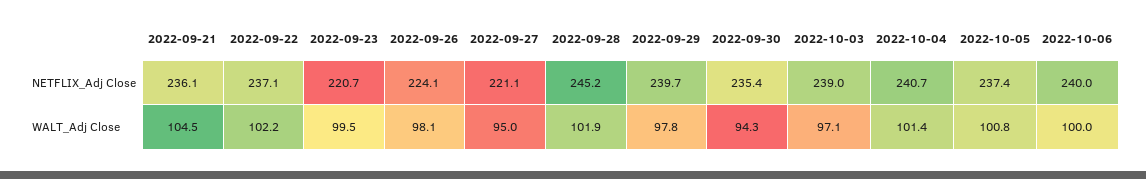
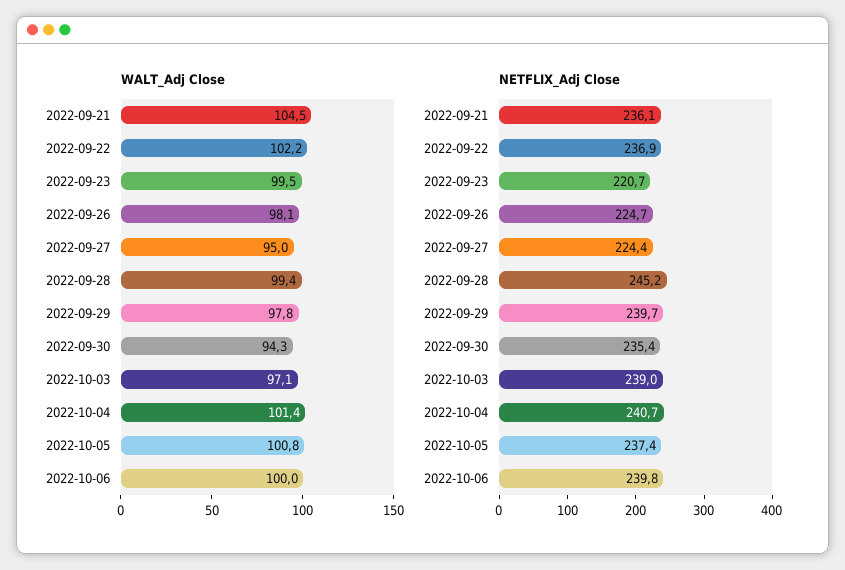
NETFLIX_Adj Close, 2022-09-22: 237.1 -> 236.9
NETFLIX_Adj Close, 2022-09-26: 224.1 -> 224.7
NETFLIX_Adj Close, 2022-09-27: 221.1 -> 224.4
NETFLIX_Adj Close, 2022-10-06: 240 -> 239.8
WALT_Adj Close, 2022-09-28: 101.9 -> 99.4

